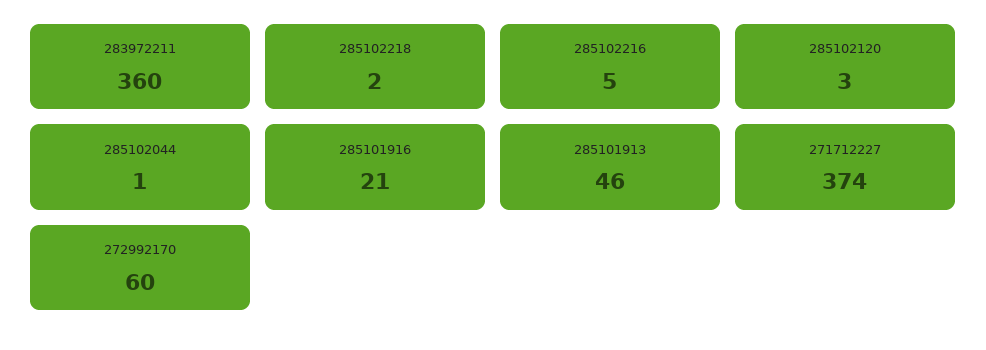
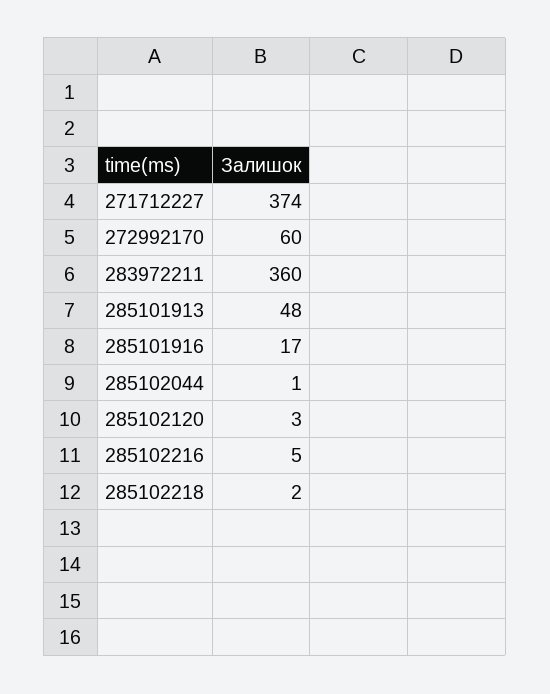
285101916: 21 -> 17
285101913: 46 -> 48

